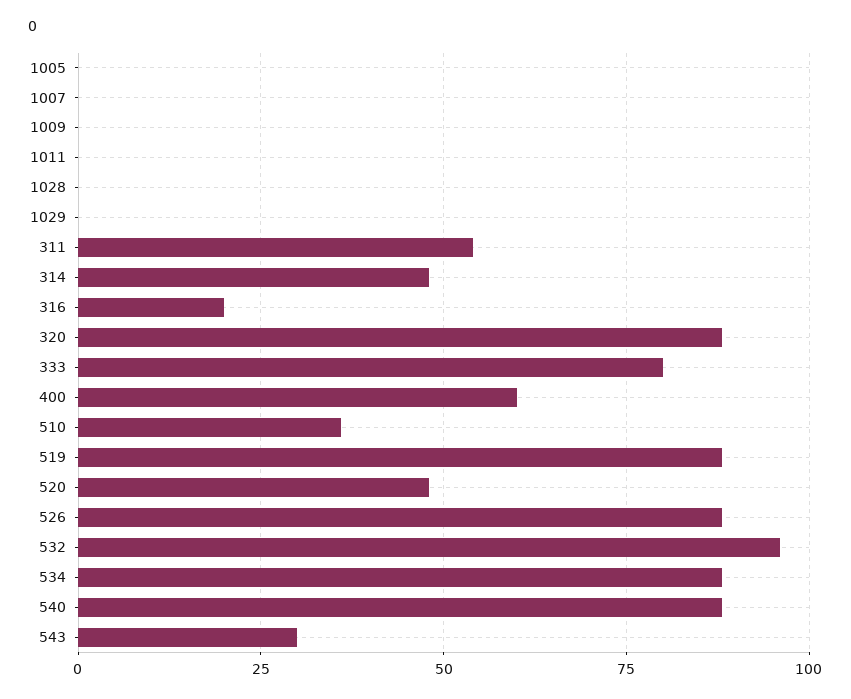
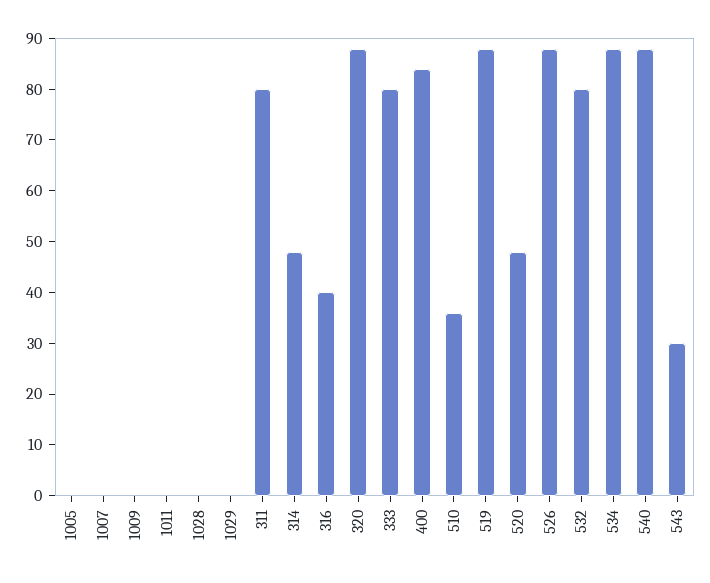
311: 55 -> 80
316: 20 -> 40
400: 60 -> 85
532: 95 -> 80

